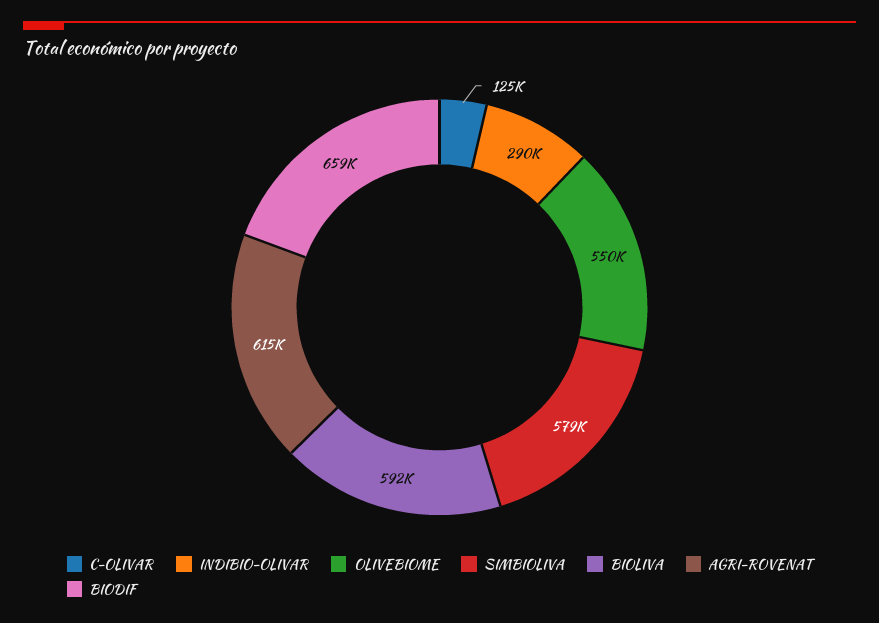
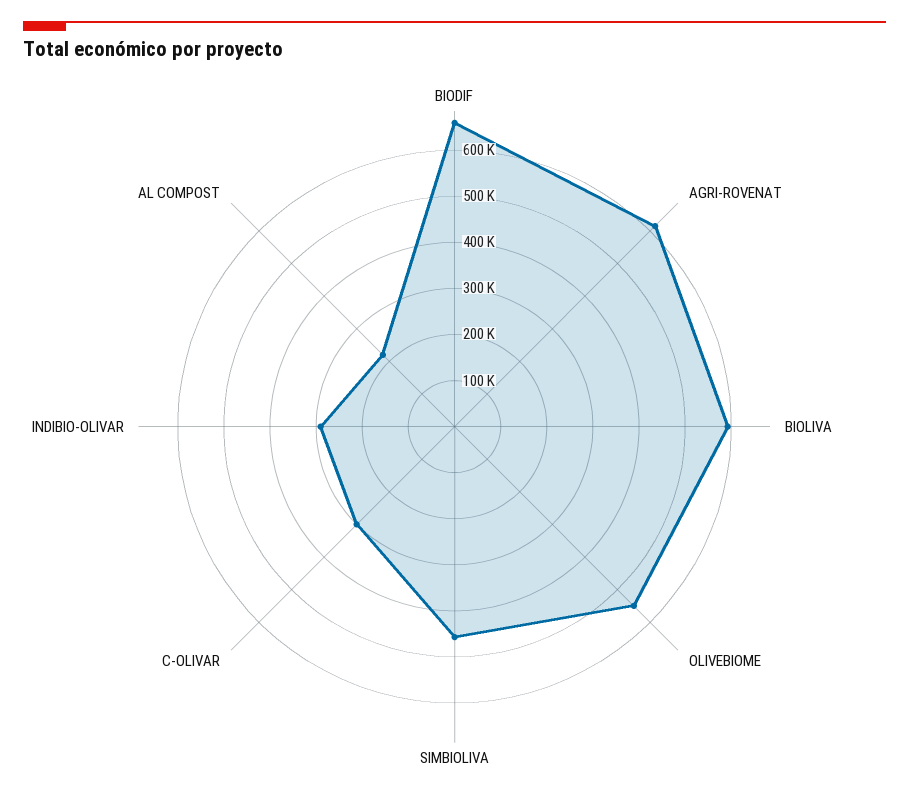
C-OLIVAR: 125000 -> 300000
SIMBIOLIVA: 579000 -> 460000
AL COMPOST: none -> 220000

